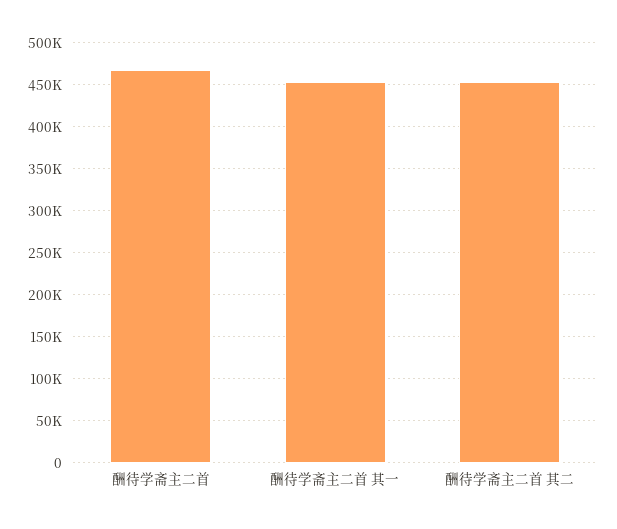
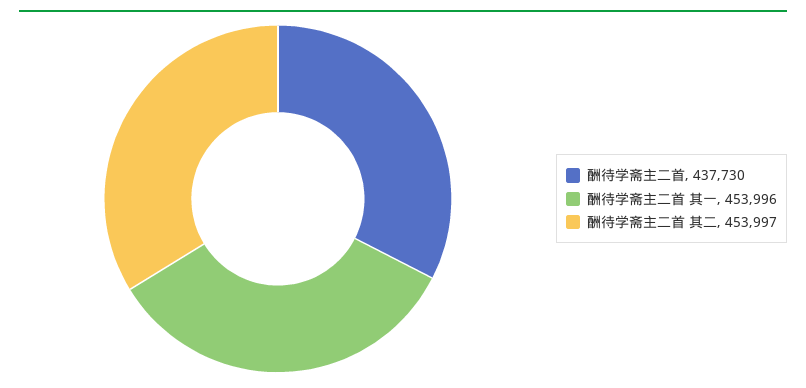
酬待学斋主二首: 470000 -> 437730

